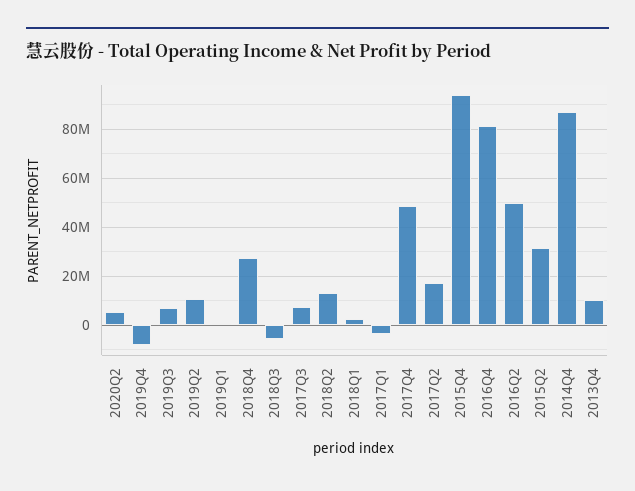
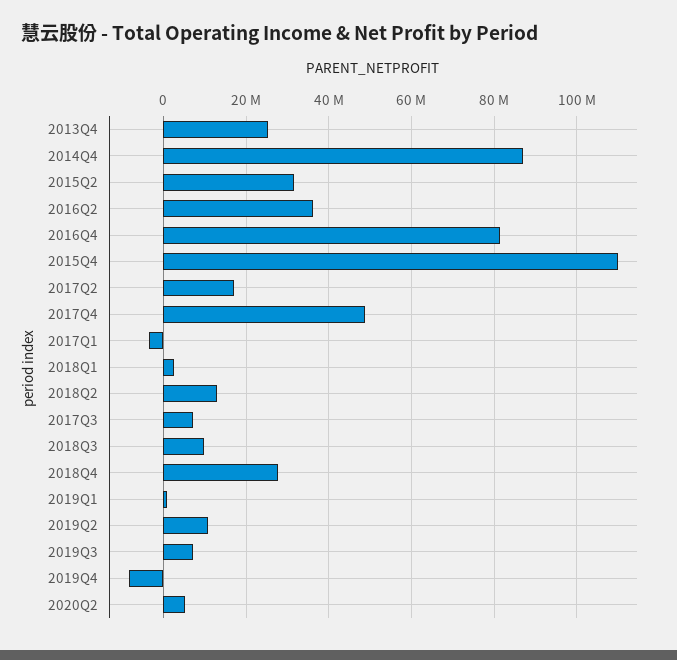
2018Q3: -5000000 -> 10000000
2015Q4: 95000000 -> 110000000
2016Q2: 50000000 -> 36000000
2013Q4: 10000000 -> 26000000

